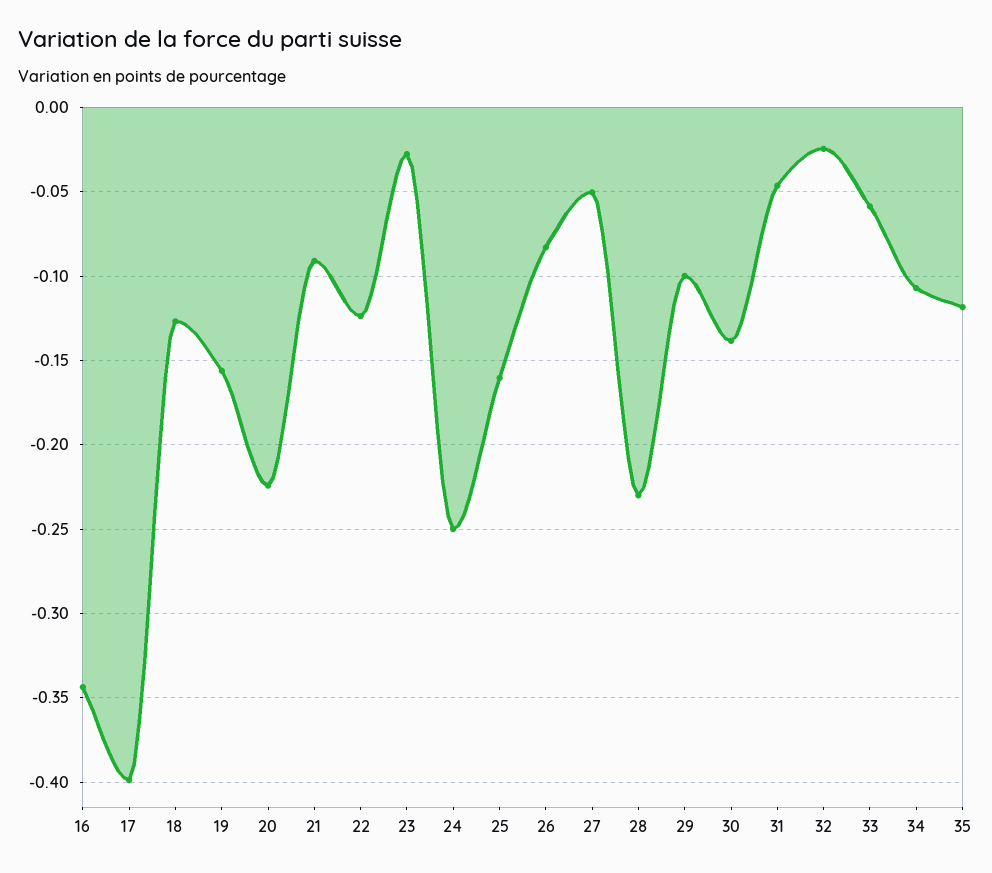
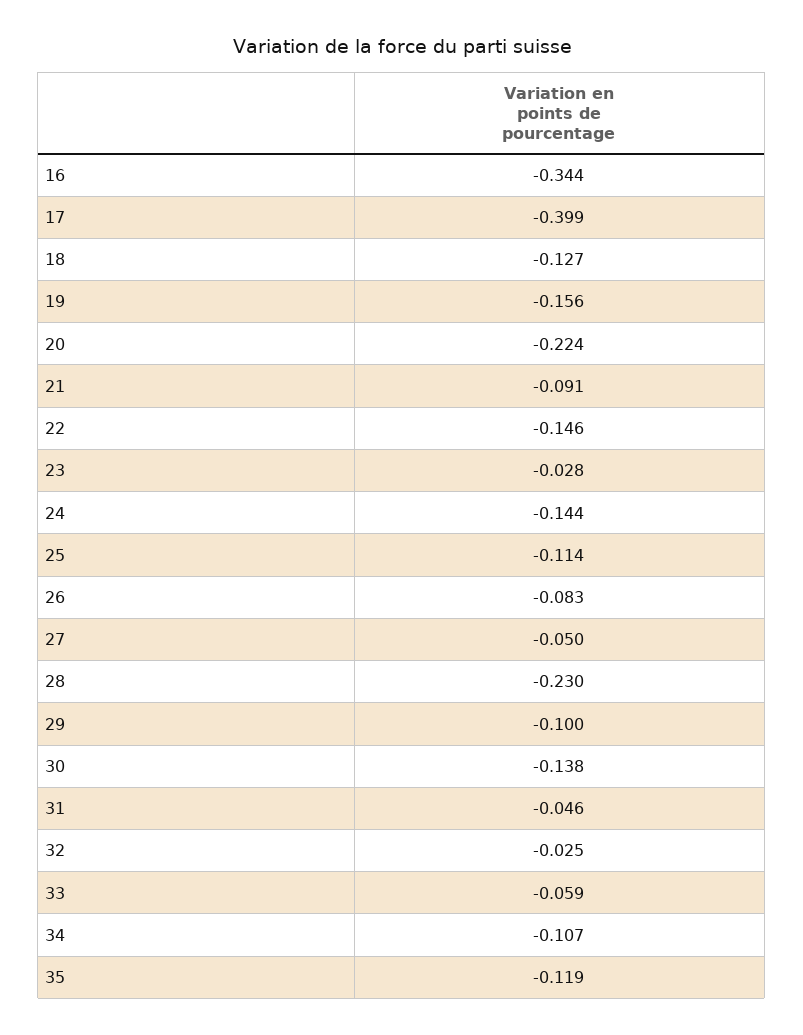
22: -0.125 -> -0.146
24: -0.25 -> -0.144
25: -0.16 -> -0.114

